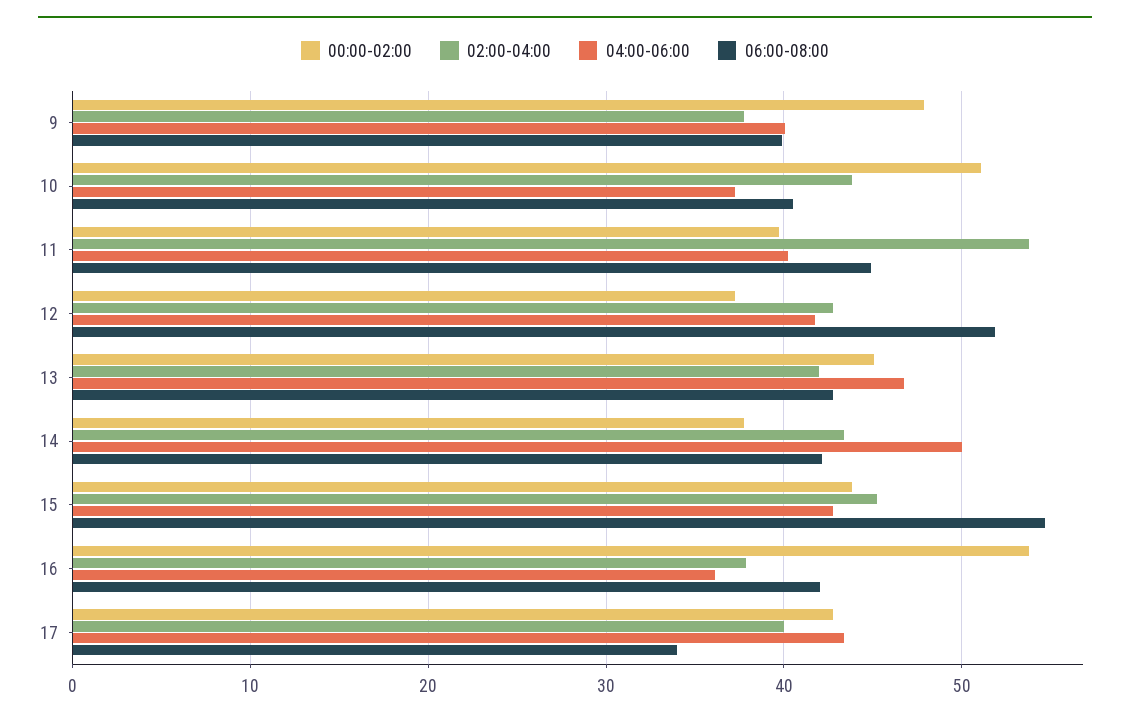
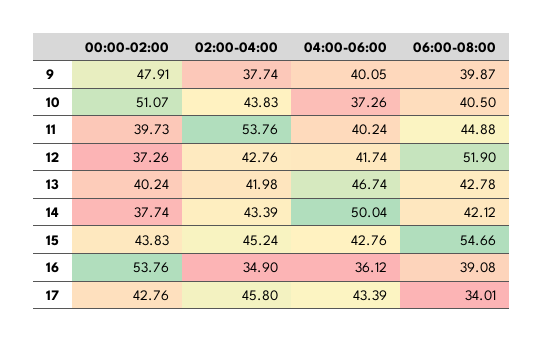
00:00-02:00, 13: 45 -> 40.24
02:00-04:00, 16: 38 -> 34.9
06:00-08:00, 16: 42 -> 39.08
02:00-04:00, 17: 40 -> 45.8

